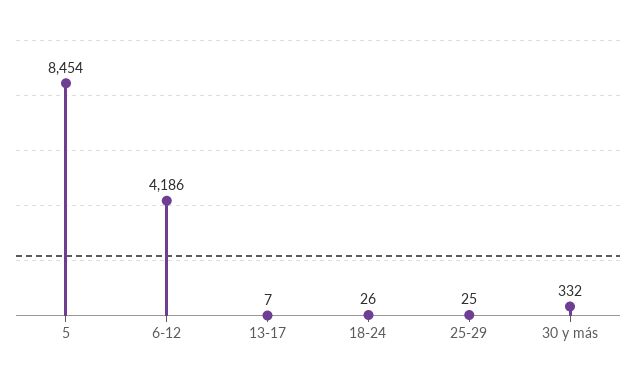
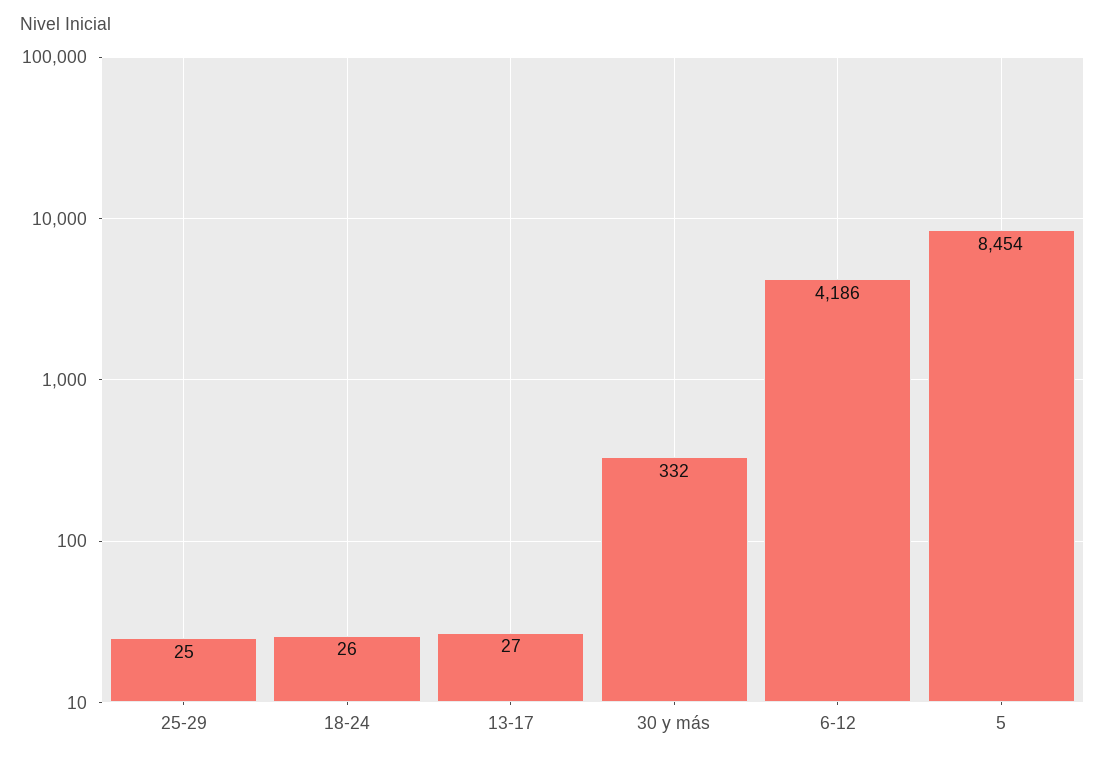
13-17: 7 -> 27

